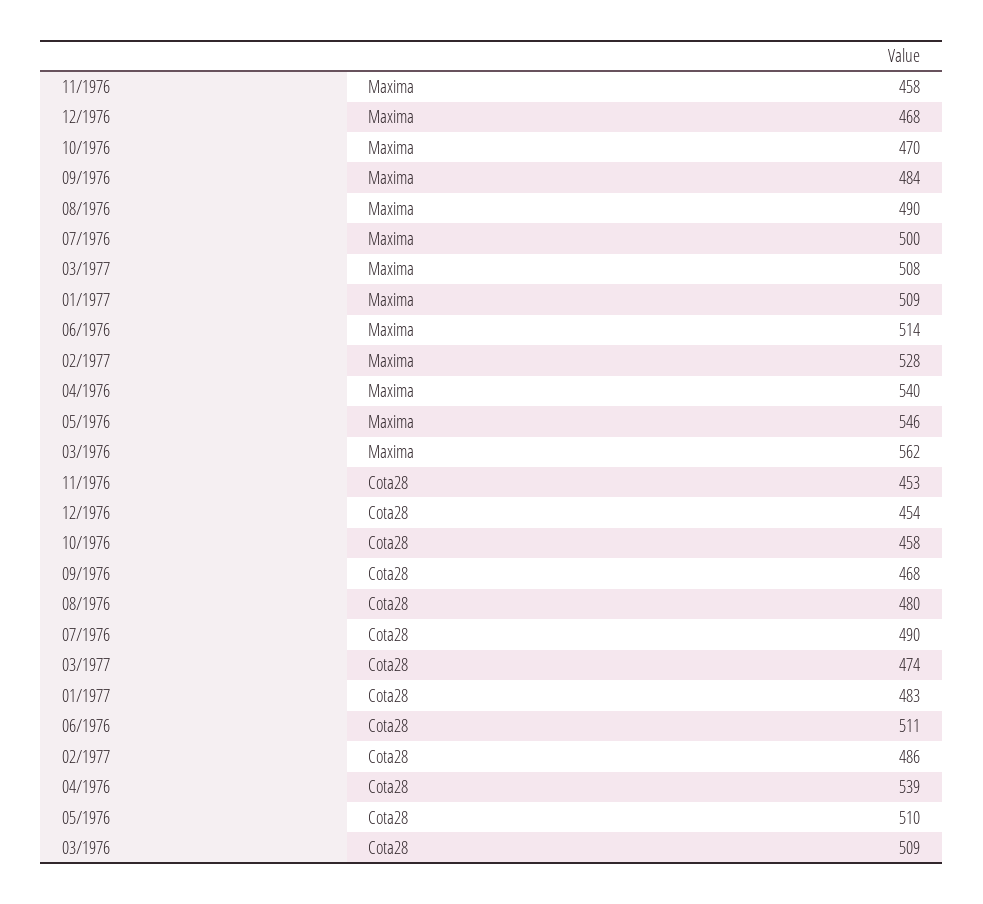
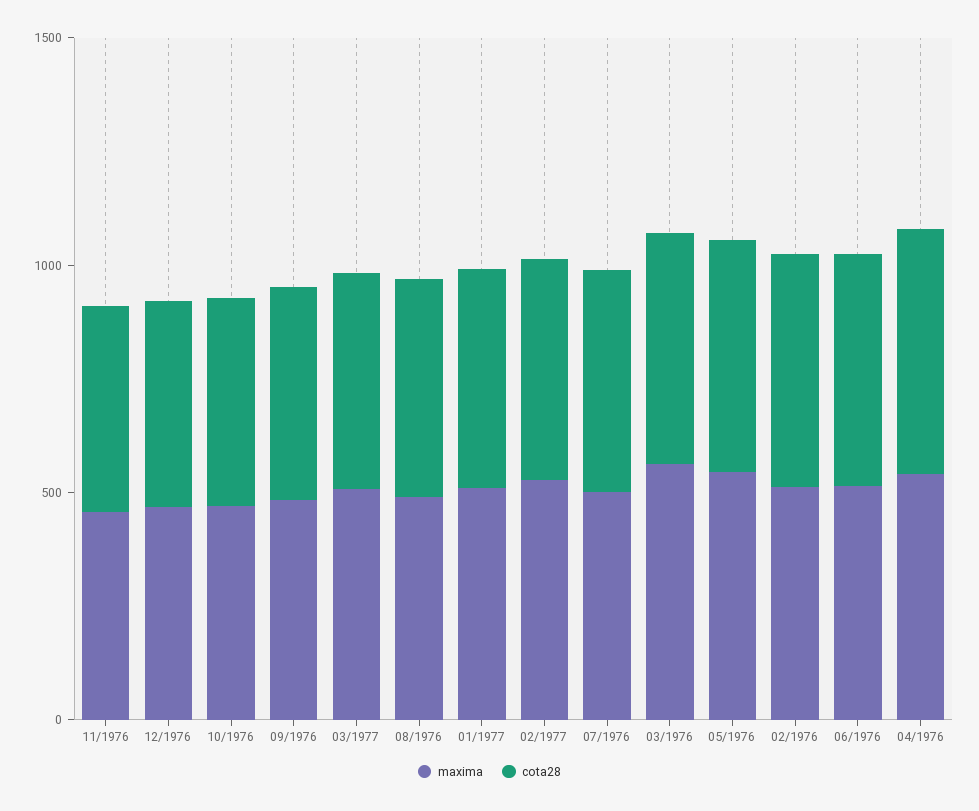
Maxima, 02/1976: none -> 500
Cota28, 02/1976: none -> 500

